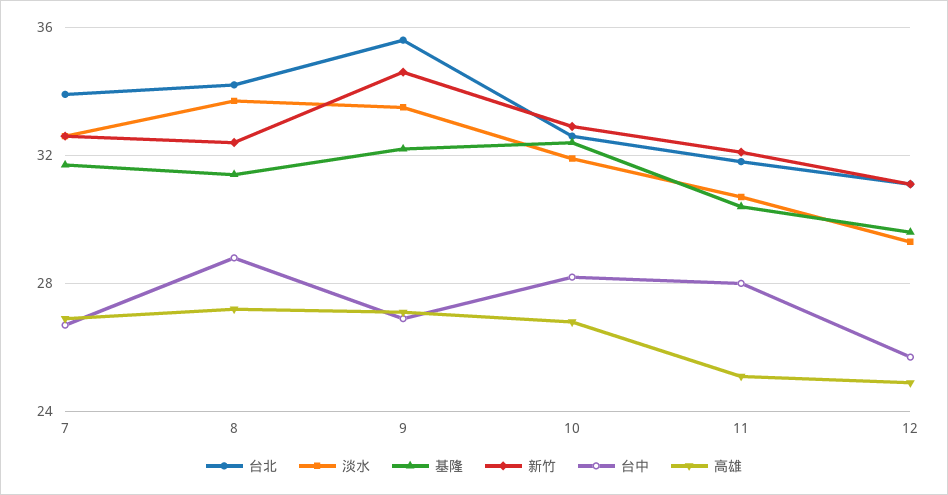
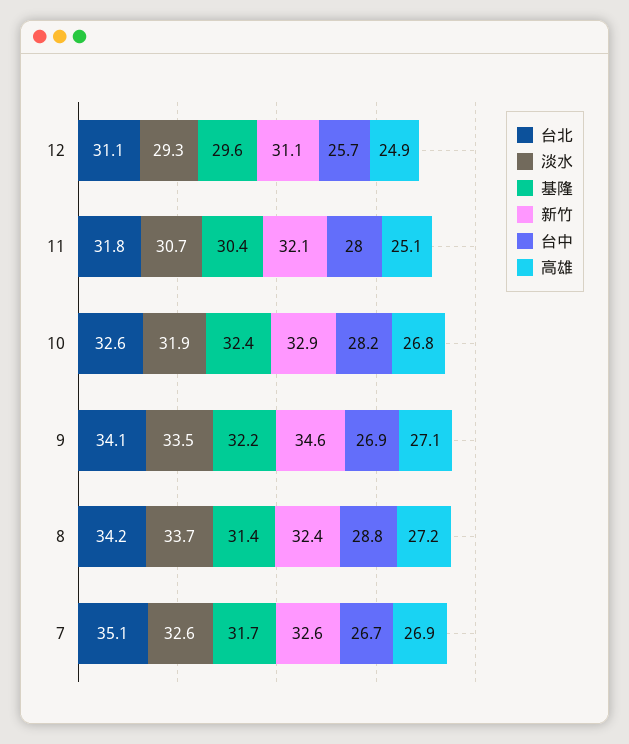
台北, 7: 34 -> 35.1
台北, 9: 35.5 -> 34.1

